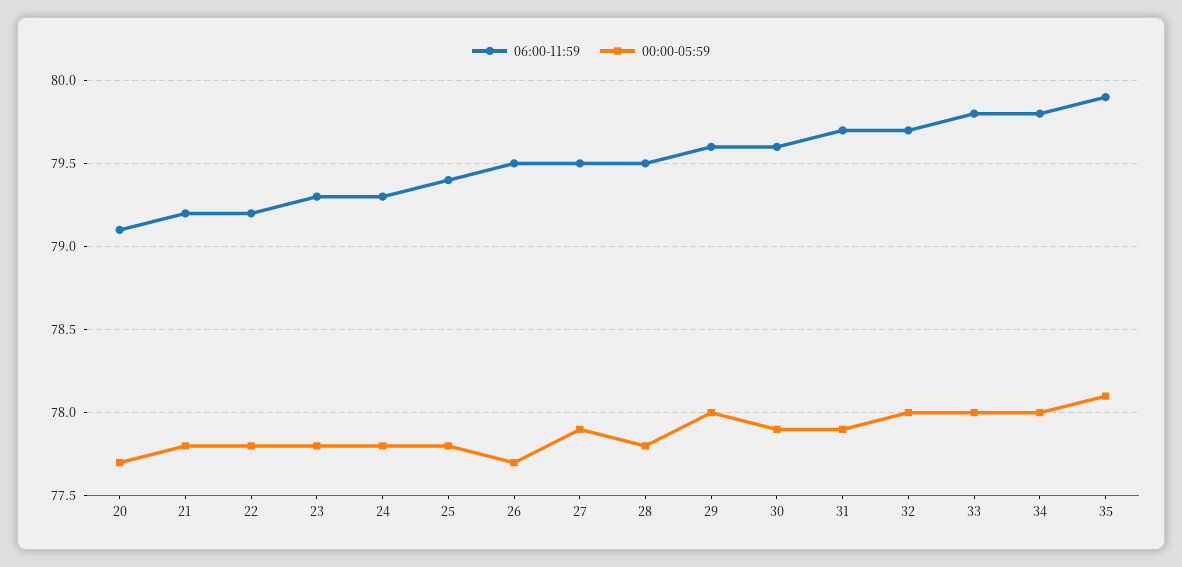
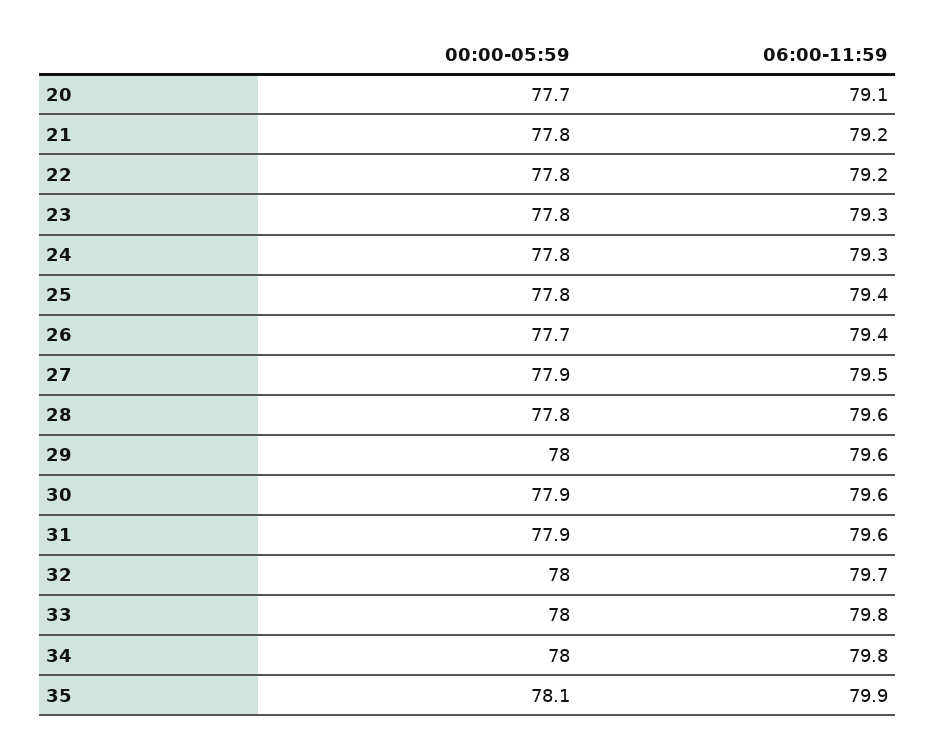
06:00-11:59, 26: 79.5 -> 79.4
06:00-11:59, 28: 79.5 -> 79.6
06:00-11:59, 31: 79.7 -> 79.6

